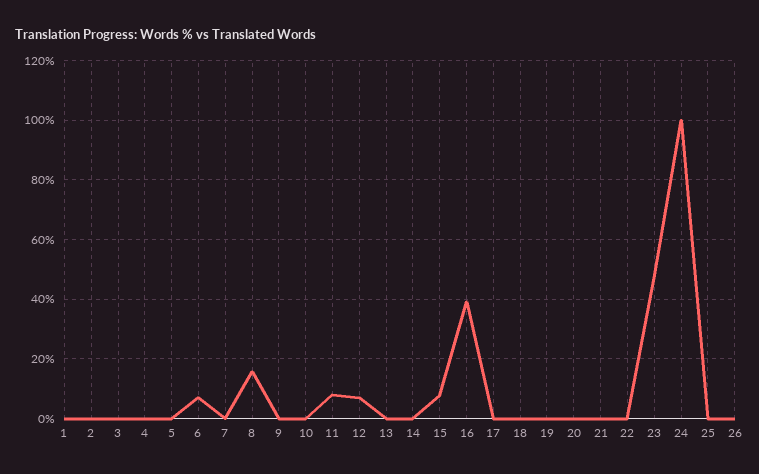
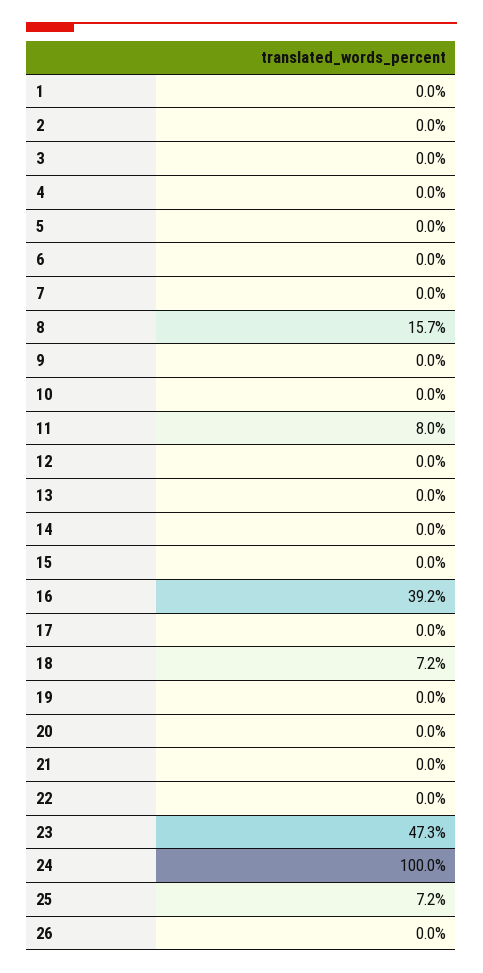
6: 7.5 -> 0
12: 7.5 -> 0
15: 7.5 -> 0
18: 0 -> 7.2
25: 0 -> 7.2

